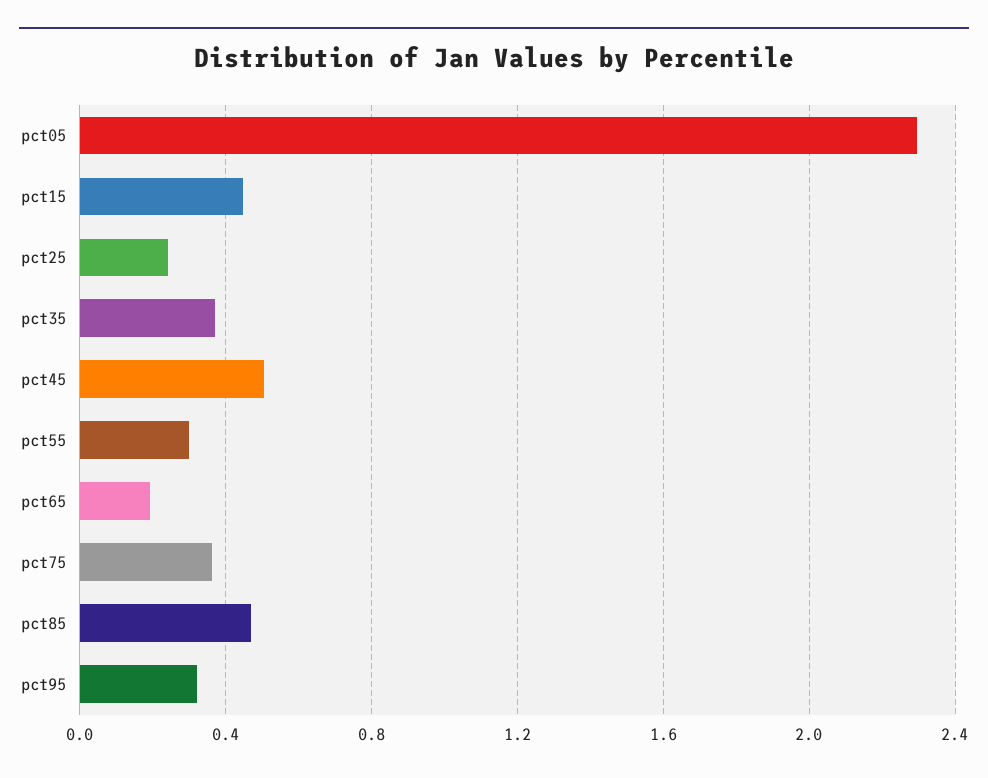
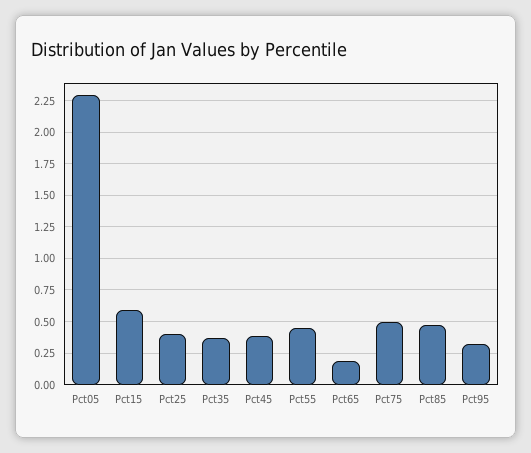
pct15: 0.45 -> 0.6
pct25: 0.25 -> 0.4
pct45: 0.5 -> 0.4
pct55: 0.3 -> 0.45
pct75: 0.35 -> 0.5

